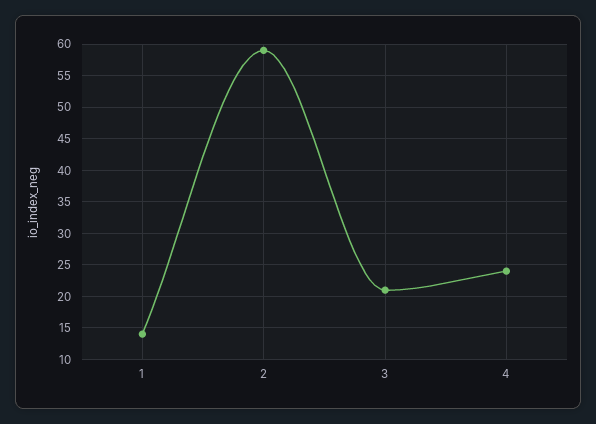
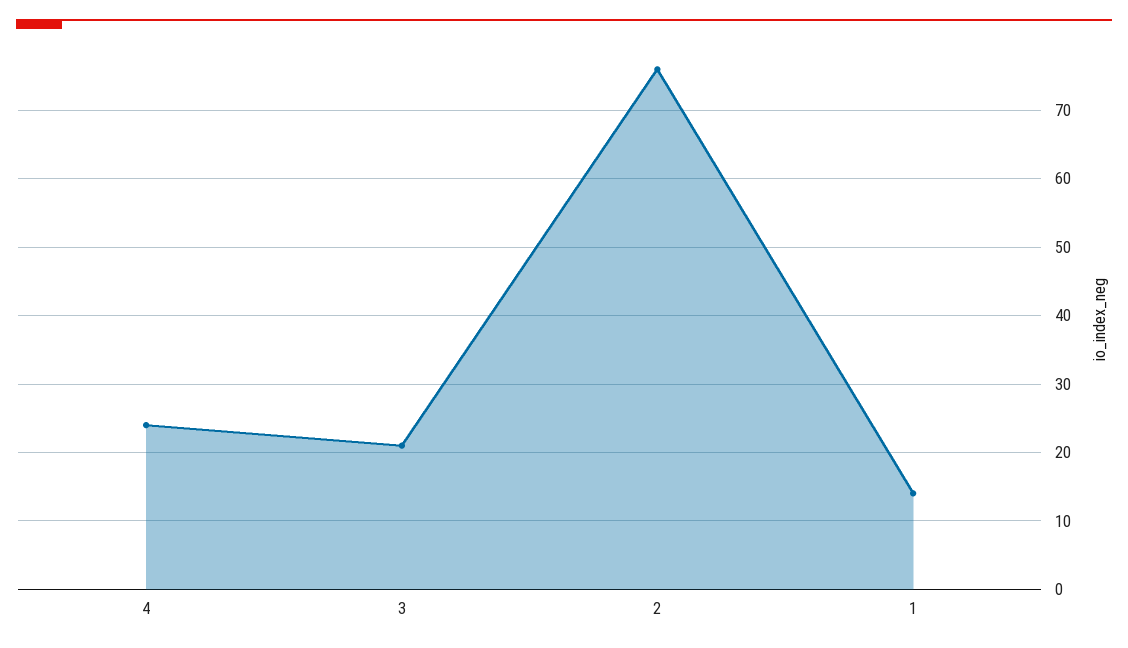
2: 59 -> 76

